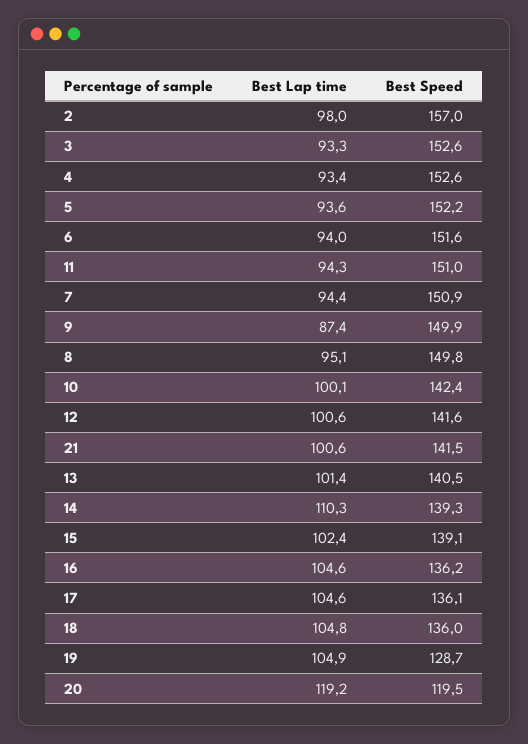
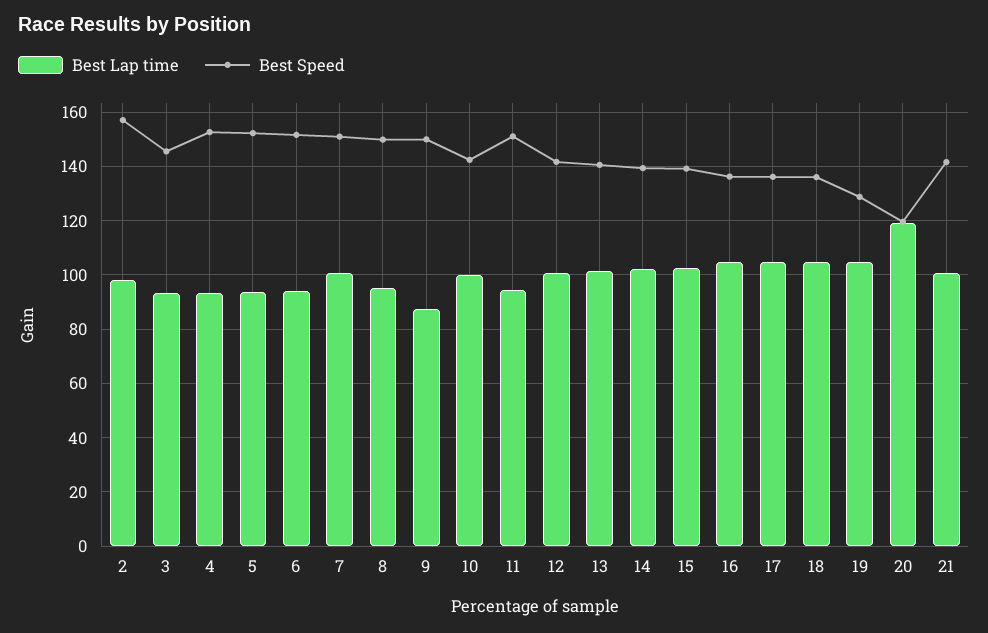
Best Speed, 3: 152.6 -> 145
Best Lap time, 7: 94.4 -> 100
Best Lap time, 14: 110.3 -> 102.5

